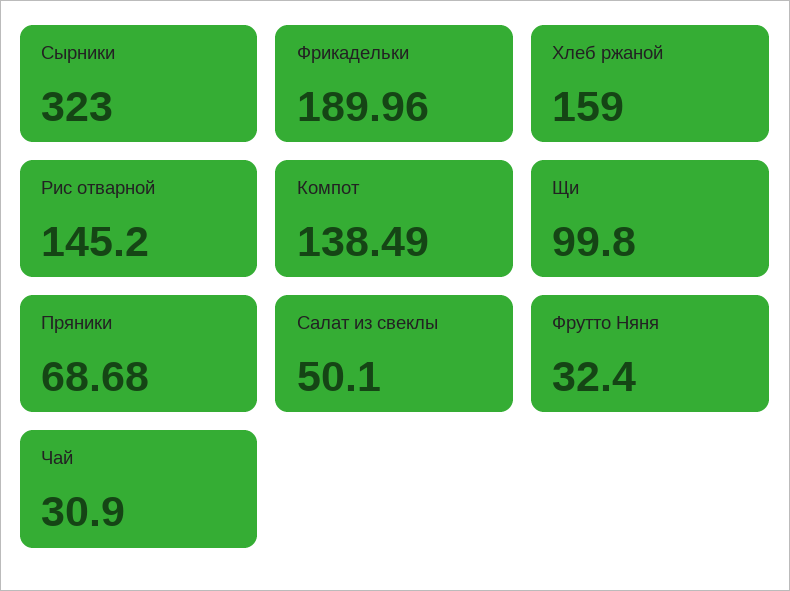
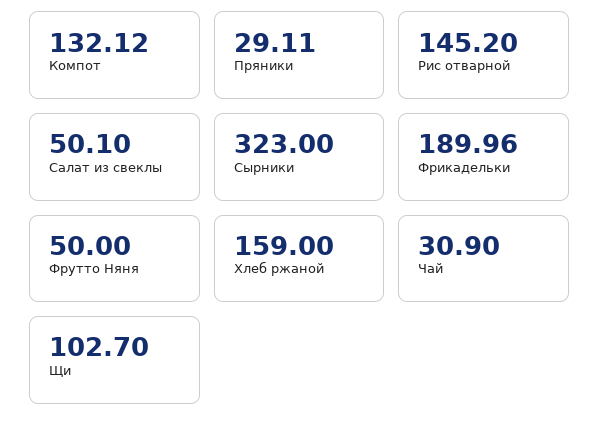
Компот: 138.49 -> 132.12
Щи: 99.8 -> 102.7
Пряники: 68.68 -> 29.11
Фрутто Няня: 32.4 -> 50

